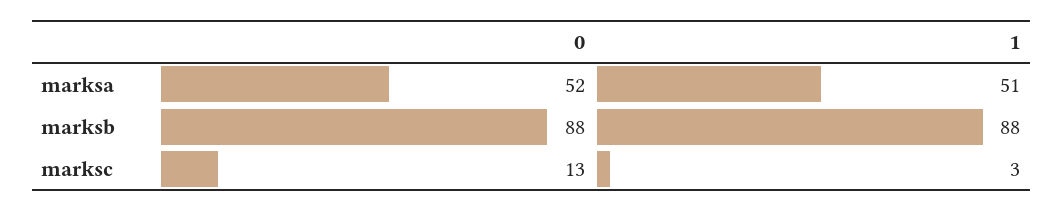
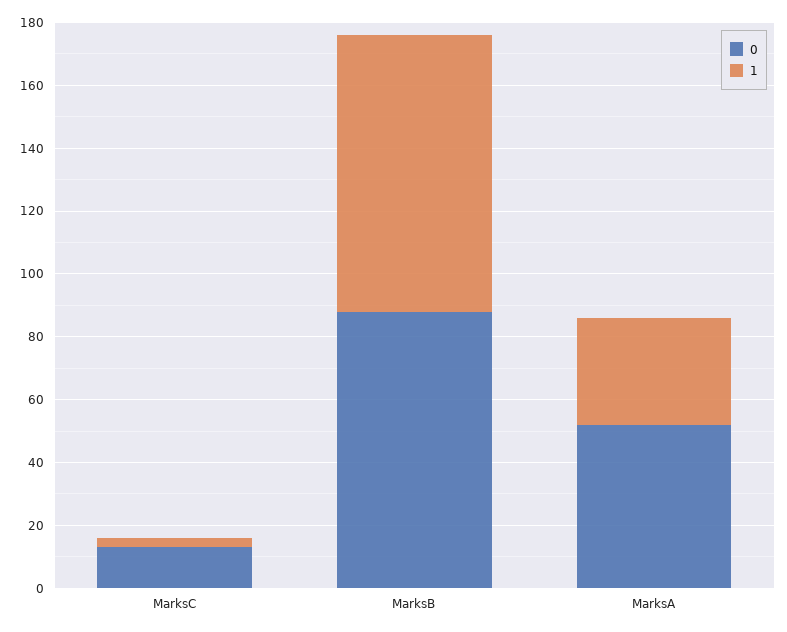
1, marksa: 51 -> 35

